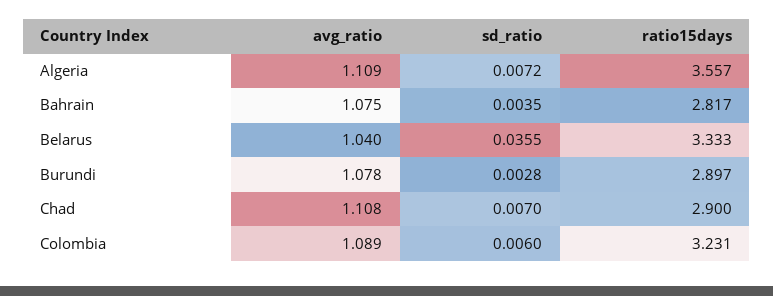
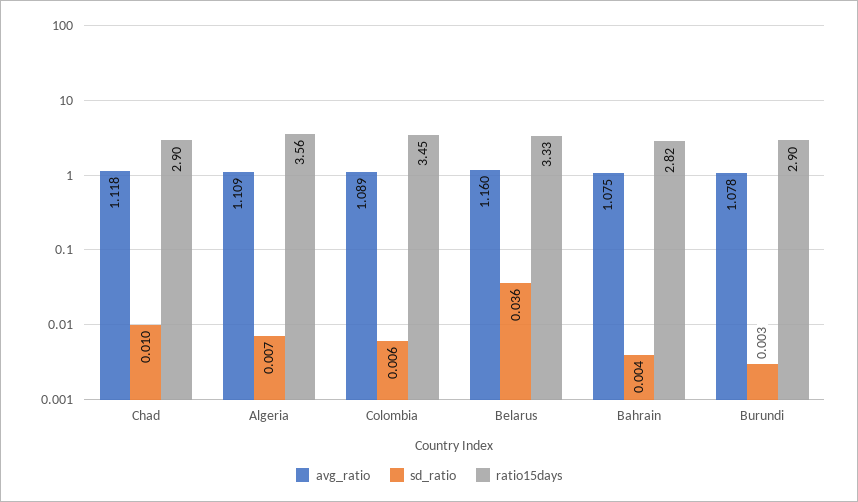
avg_ratio, Belarus: 1.04 -> 1.16
avg_ratio, Chad: 1.108 -> 1.118
sd_ratio, Chad: 0.007 -> 0.01
ratio15days, Colombia: 3.231 -> 3.45

